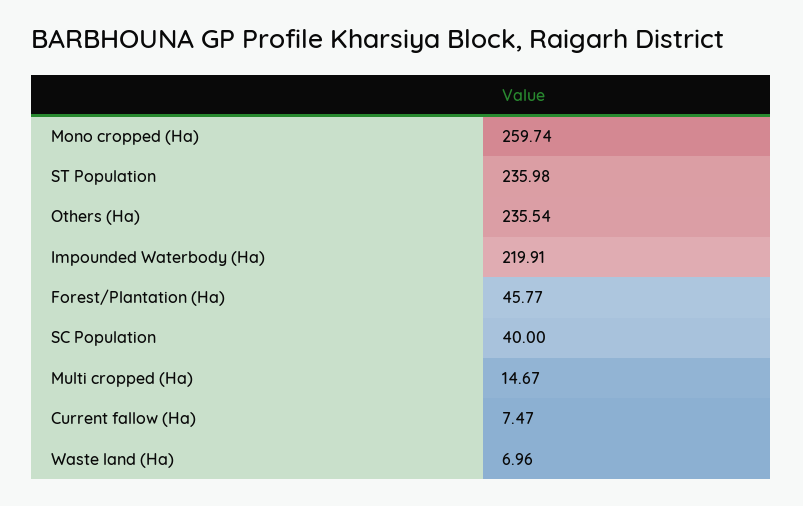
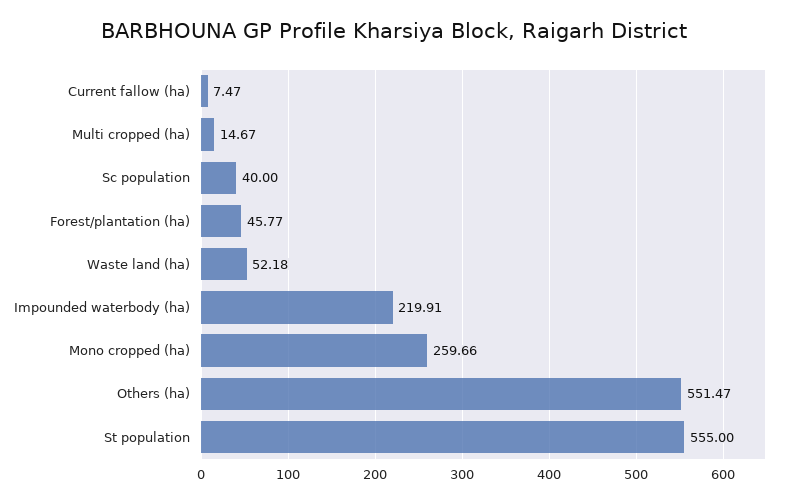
Mono cropped (Ha): 259.74 -> 259.66
ST Population: 235.98 -> 555
Others (Ha): 235.54 -> 551.47
Waste land (Ha): 6.96 -> 52.18

